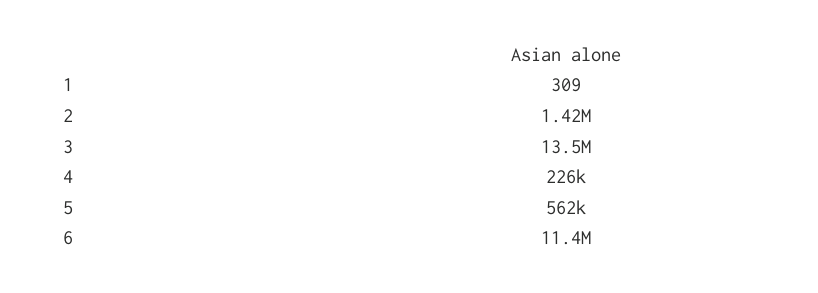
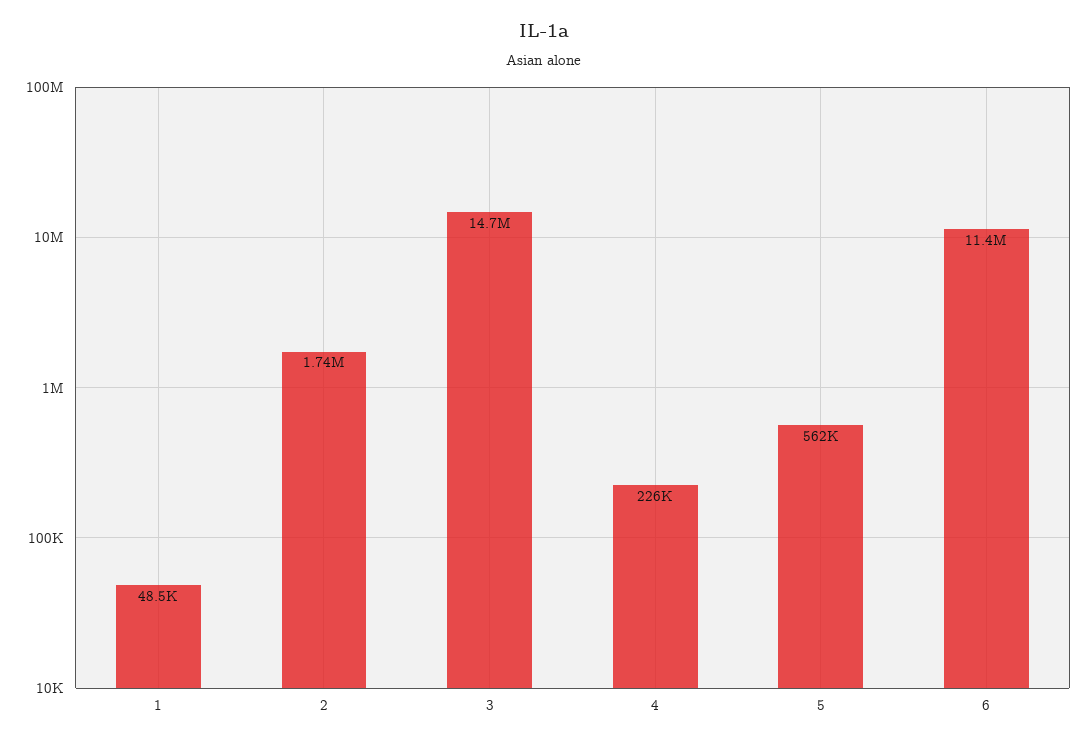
1: 309 -> 48500
2: 1420000 -> 1740000
3: 13500000 -> 14700000

